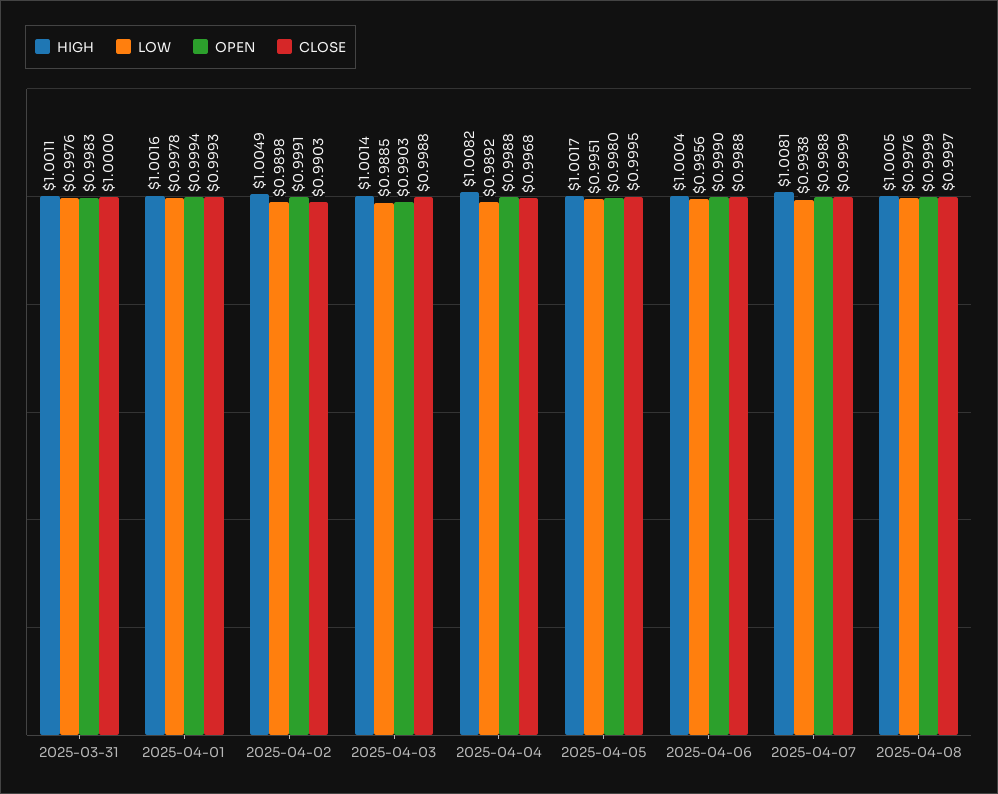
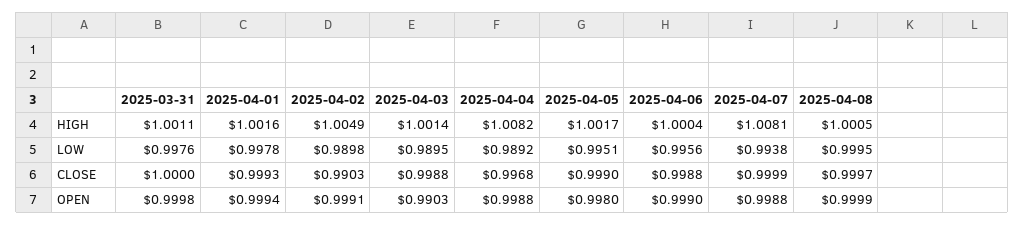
OPEN, 2025-03-31: 0.9983 -> 0.9998
LOW, 2025-04-03: 0.9885 -> 0.9895
CLOSE, 2025-04-05: 0.9995 -> 0.999
LOW, 2025-04-08: 0.9976 -> 0.9995

